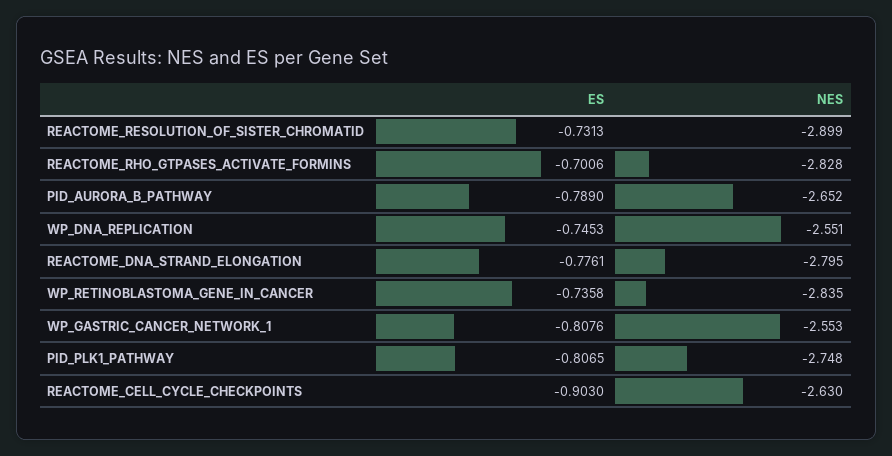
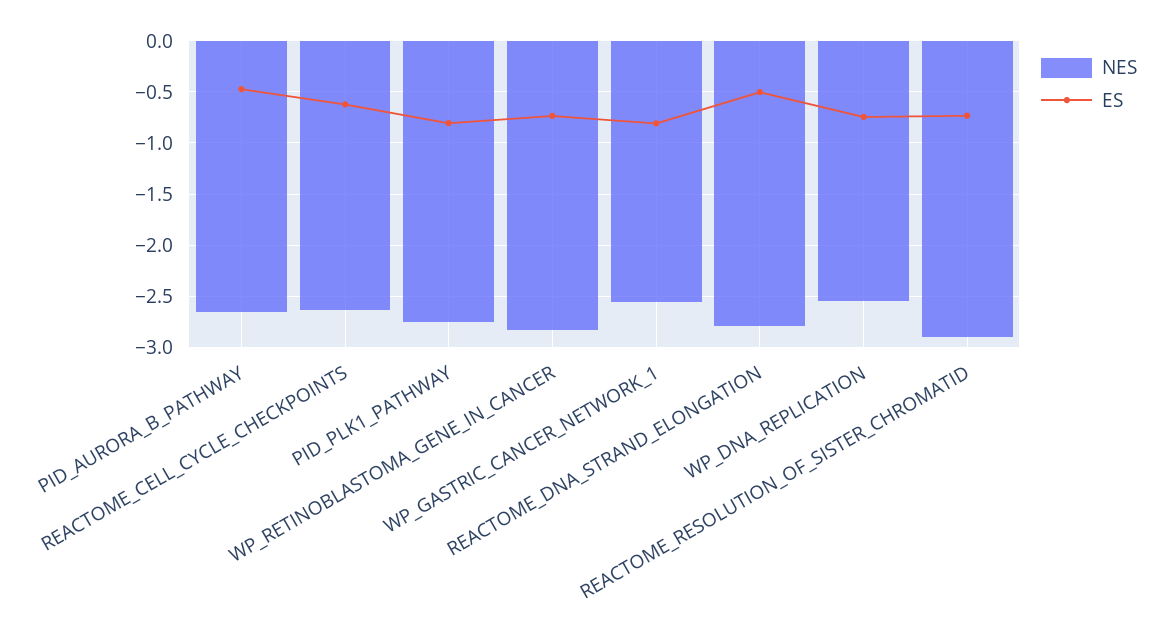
ES, REACTOME_RHO_GTPASES_ACTIVATE_FORMINS: -0.7006 -> none
NES, REACTOME_RHO_GTPASES_ACTIVATE_FORMINS: -2.828 -> none
ES, PID_AURORA_B_PATHWAY: -0.789 -> -0.5
ES, REACTOME_DNA_STRAND_ELONGATION: -0.7761 -> -0.5
ES, REACTOME_CELL_CYCLE_CHECKPOINTS: -0.903 -> -0.6

